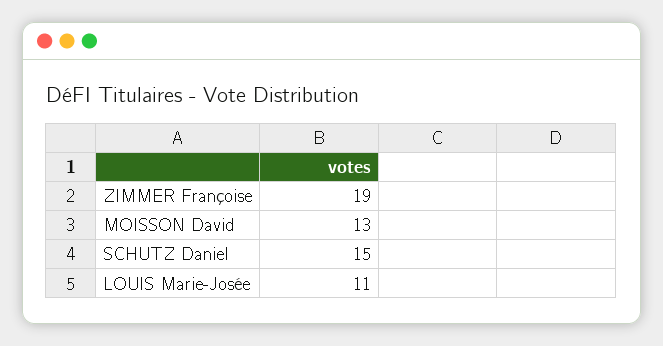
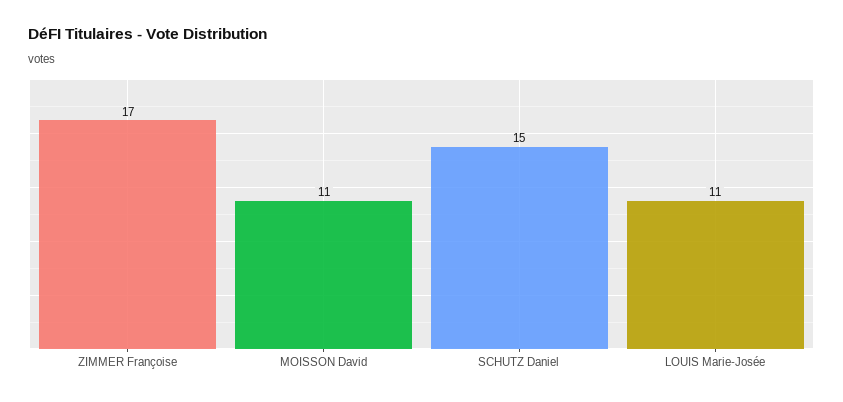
ZIMMER Françoise: 19 -> 17
MOISSON David: 13 -> 11

